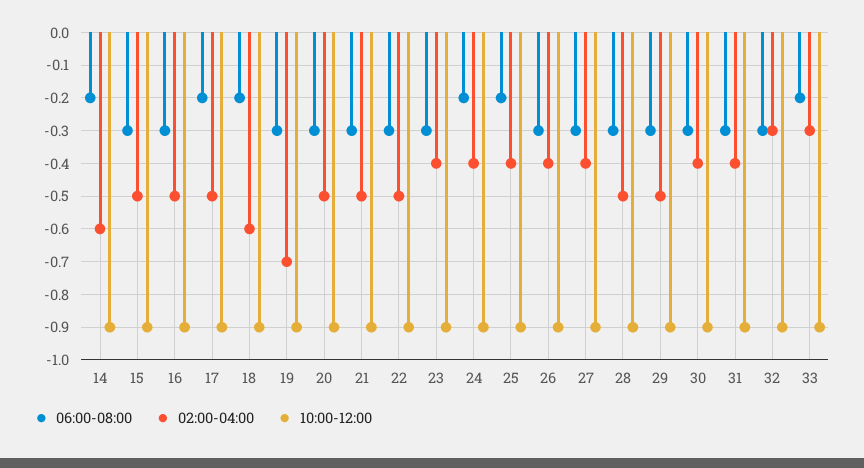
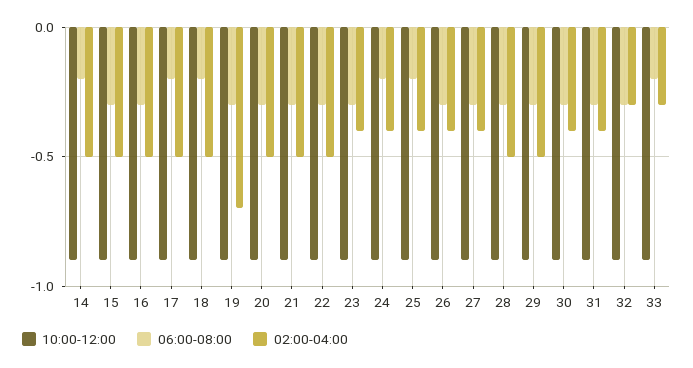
02:00-04:00, 14: -0.6 -> -0.5
02:00-04:00, 18: -0.6 -> -0.5

